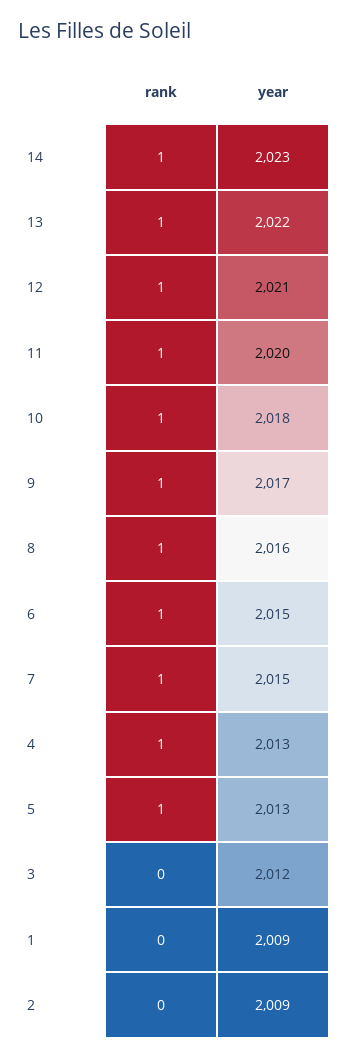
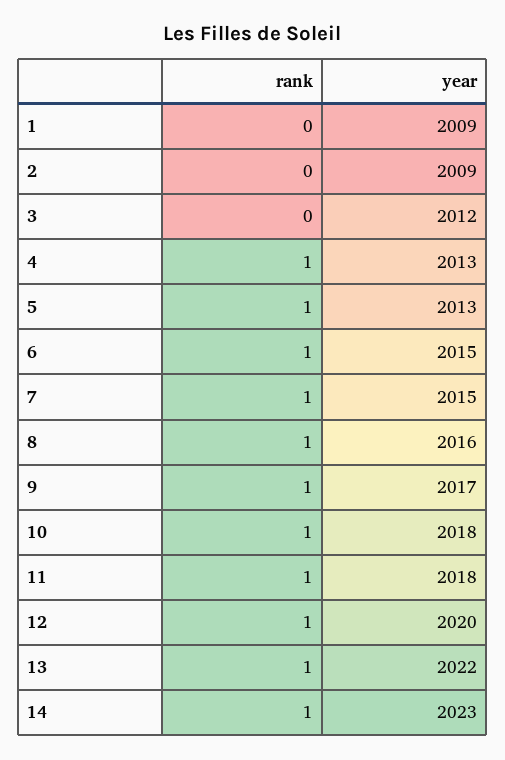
year, 12: 2021 -> 2020
year, 11: 2020 -> 2018

